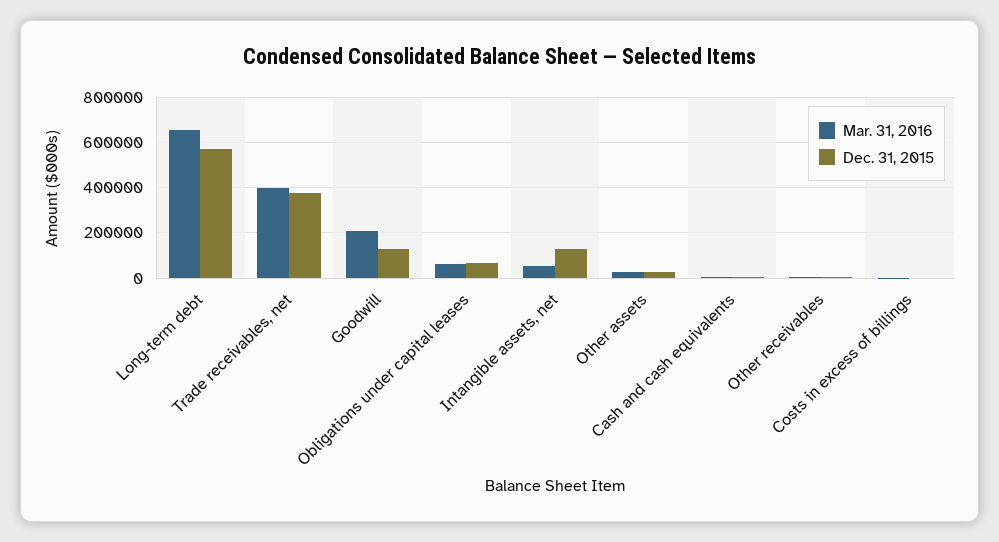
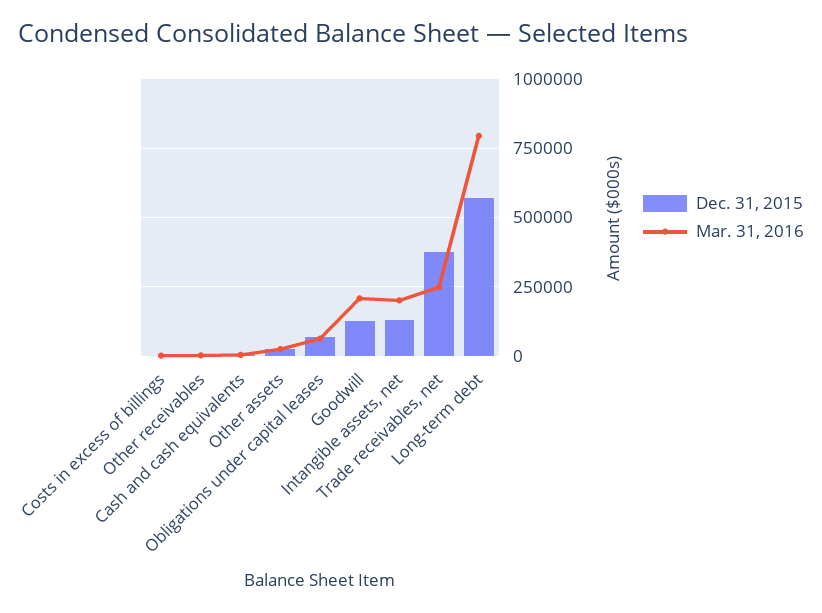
Mar. 31, 2016, Long-term debt: 650000 -> 800000
Mar. 31, 2016, Trade receivables, net: 400000 -> 250000
Mar. 31, 2016, Intangible assets, net: 50000 -> 200000

